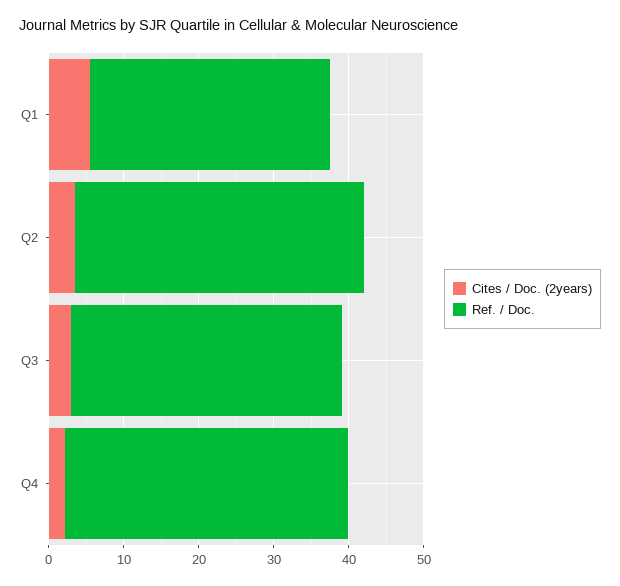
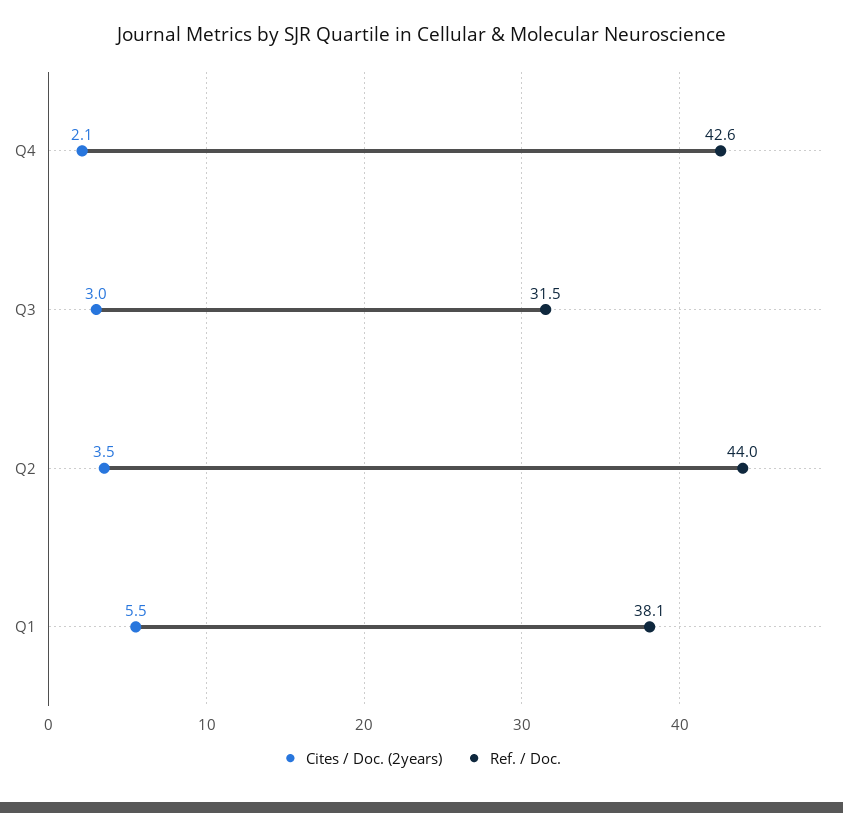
Ref. / Doc., Q1: 32 -> 38.1
Ref. / Doc., Q2: 38 -> 44
Ref. / Doc., Q3: 36 -> 31.5
Ref. / Doc., Q4: 38 -> 42.6

